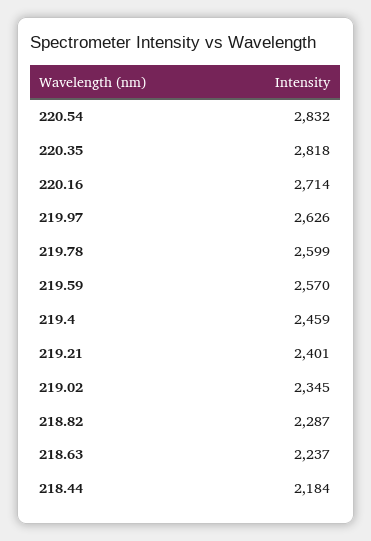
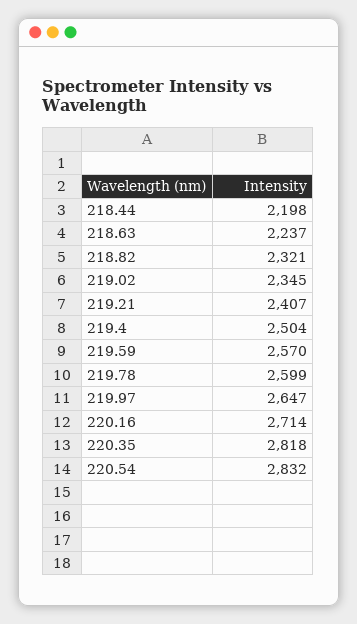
219.97: 2626 -> 2647
219.4: 2459 -> 2504
219.21: 2401 -> 2407
218.82: 2287 -> 2321
218.44: 2184 -> 2198

